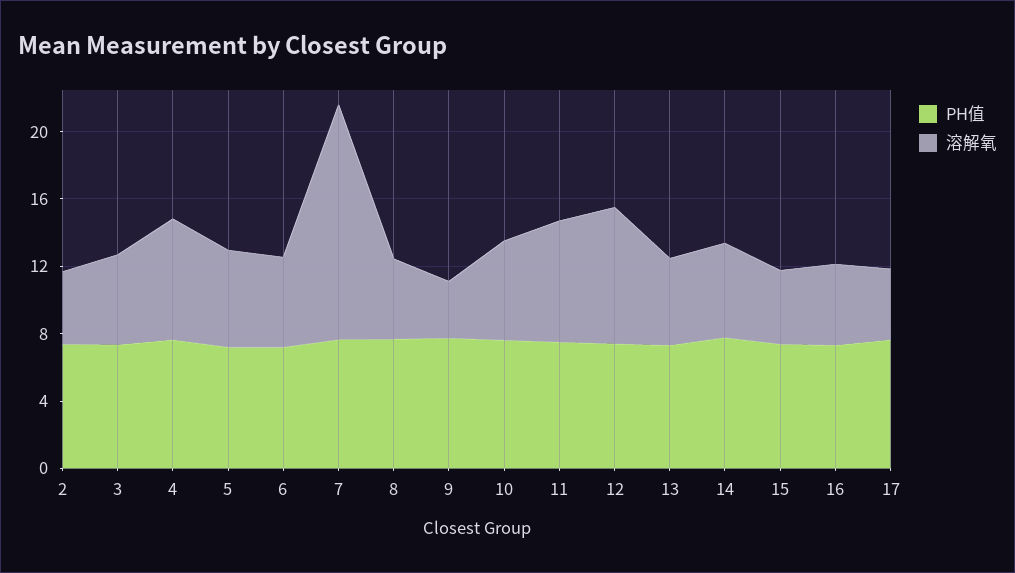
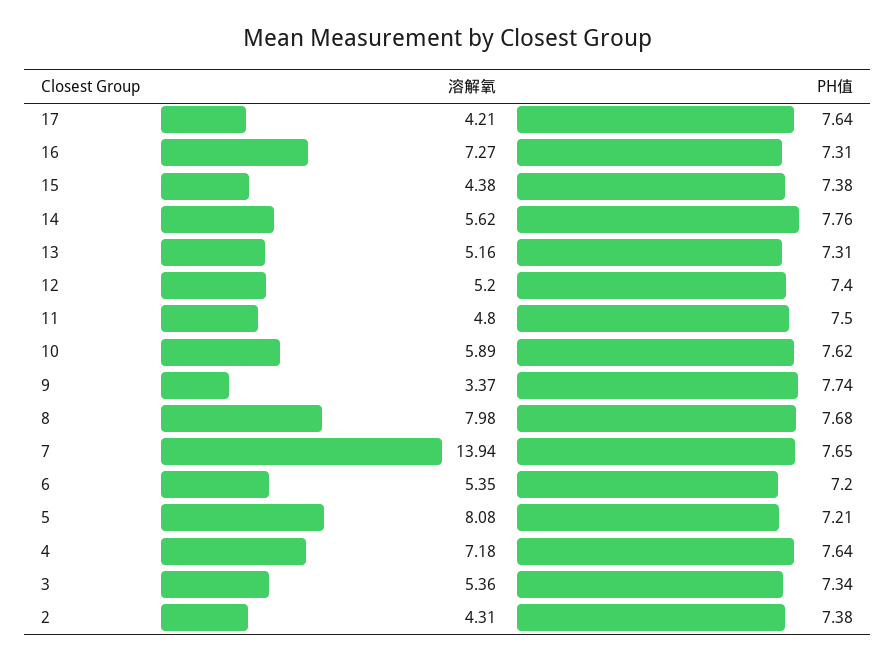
溶解氧, 5: 6 -> 8.08
溶解氧, 8: 5 -> 7.98
溶解氧, 11: 7 -> 4.8
溶解氧, 12: 8 -> 5.2
溶解氧, 16: 5 -> 7.27

